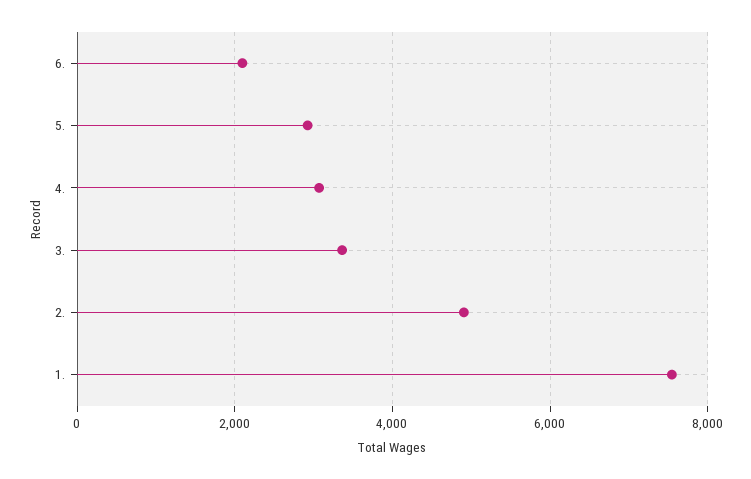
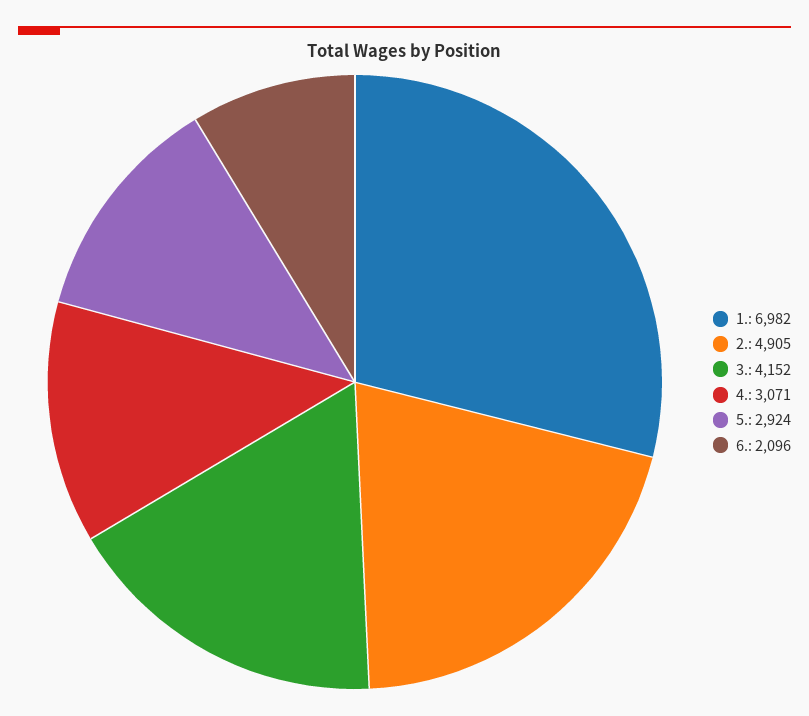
3.: 3400 -> 4152
1.: 7600 -> 6982

